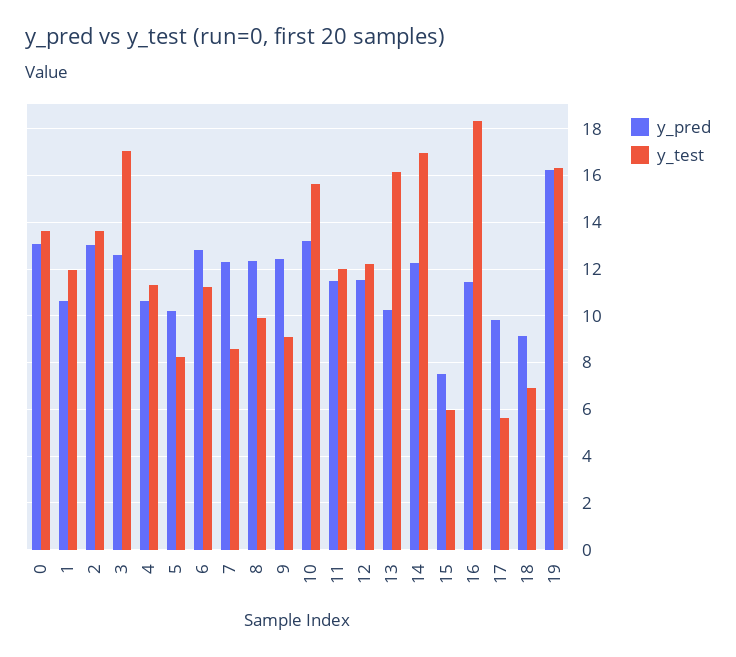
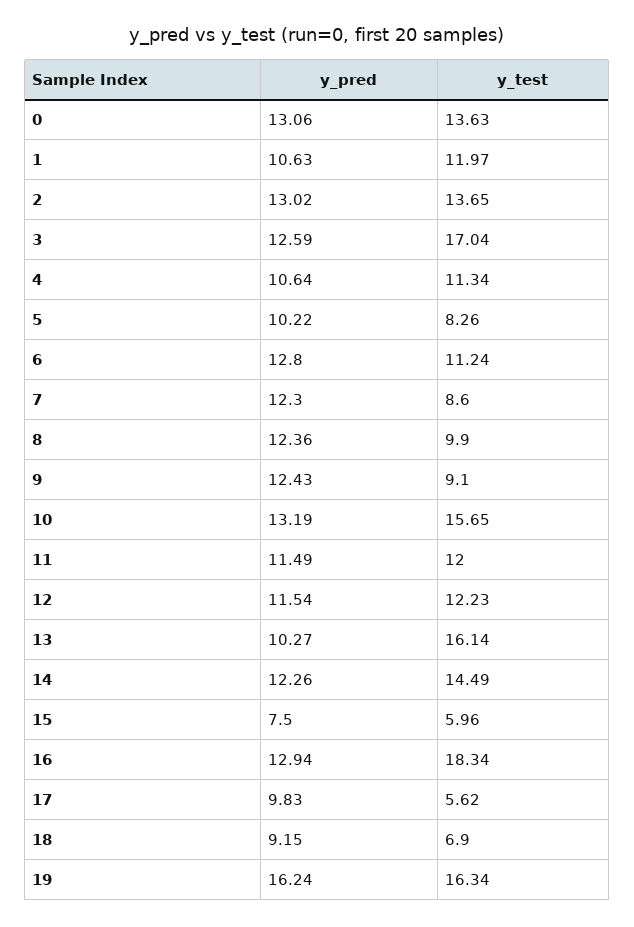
y_test, 14: 17 -> 14.49
y_pred, 16: 11.5 -> 12.94

